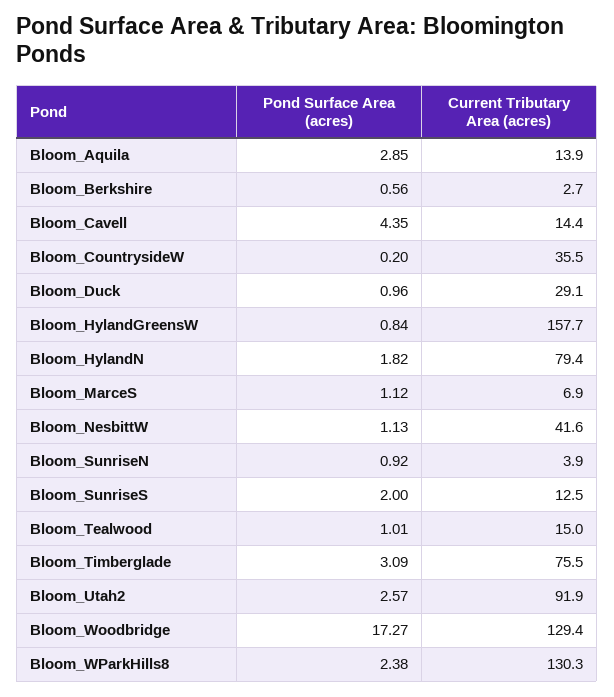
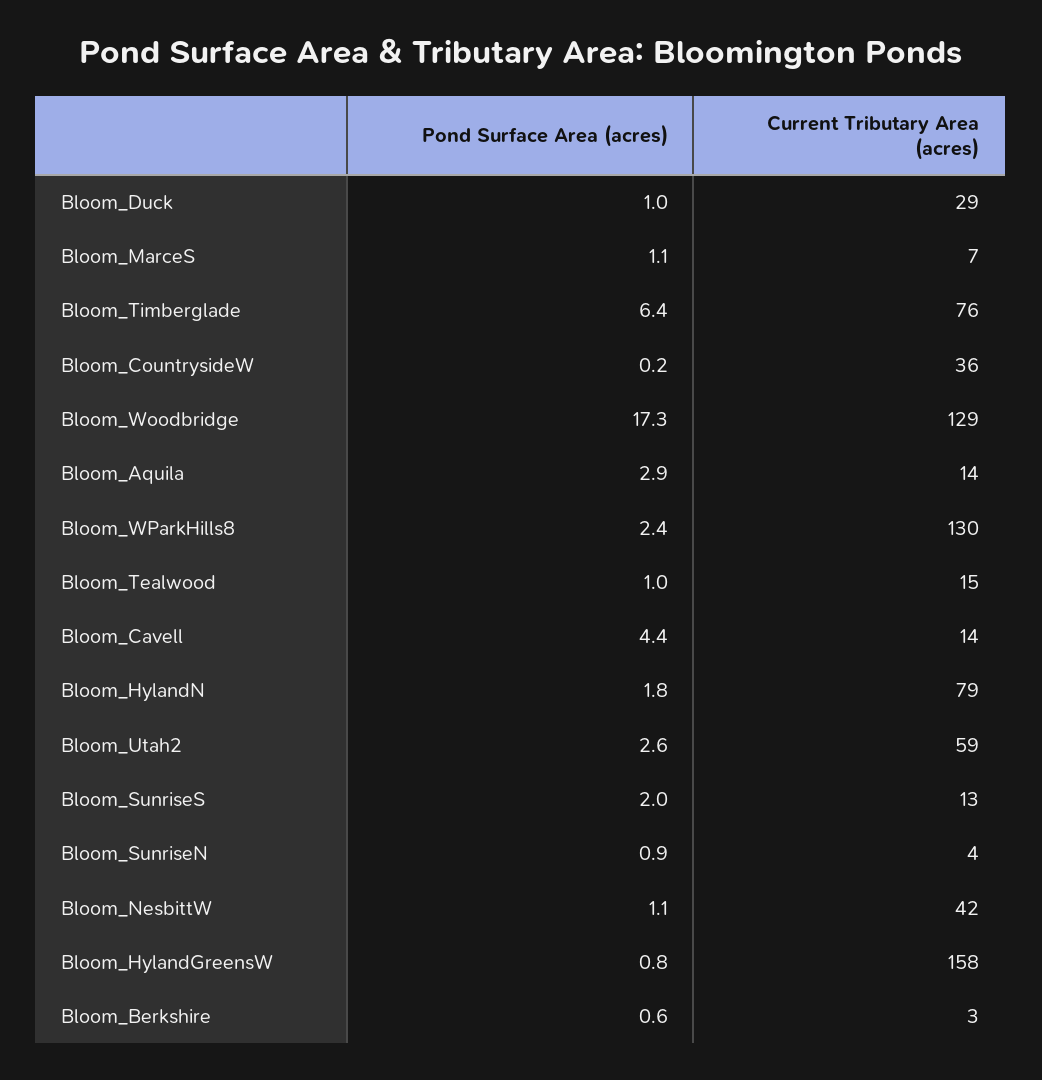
Pond Surface Area (acres), Bloom_Timberglade: 3.09 -> 6.4
Current Tributary Area (acres), Bloom_Utah2: 91.9 -> 59

